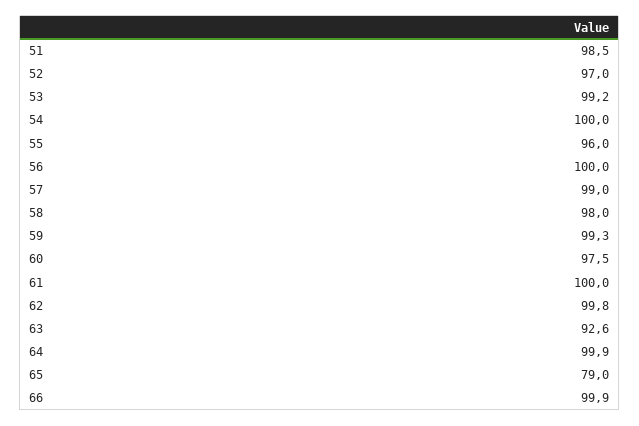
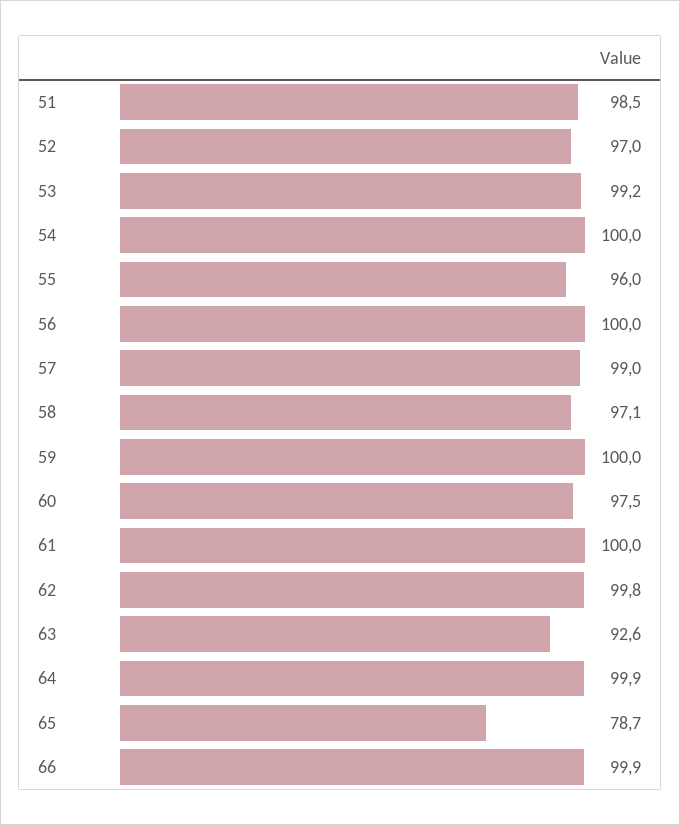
58: 98 -> 97.1
59: 99.3 -> 100
65: 79 -> 78.7

